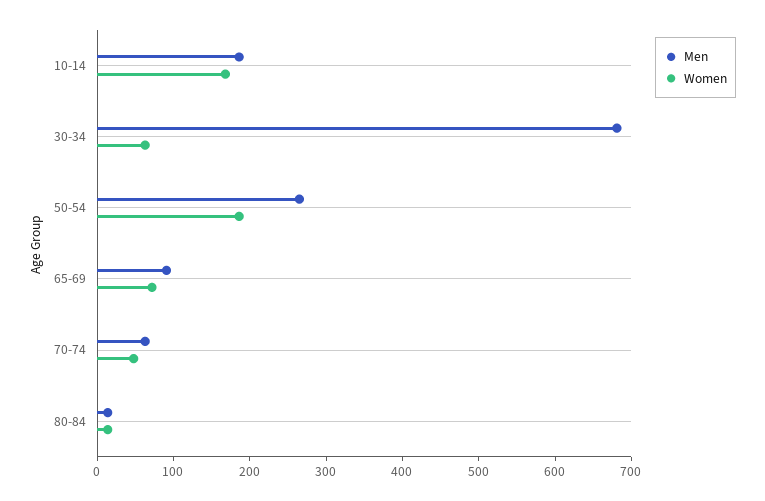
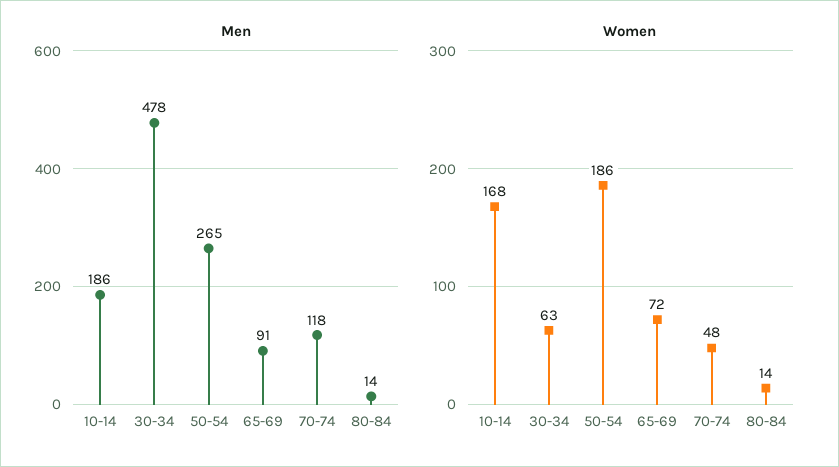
Men, 30-34: 680 -> 478
Men, 70-74: 60 -> 118

